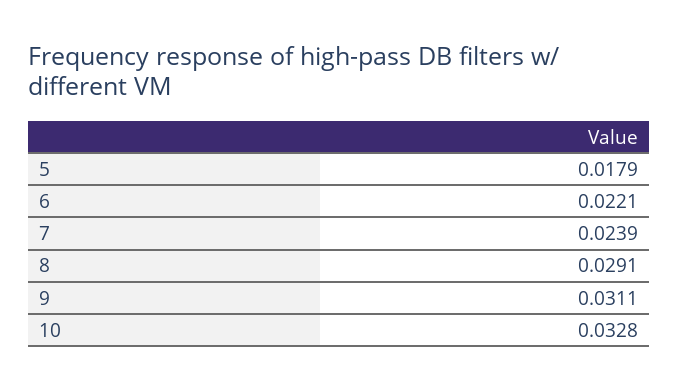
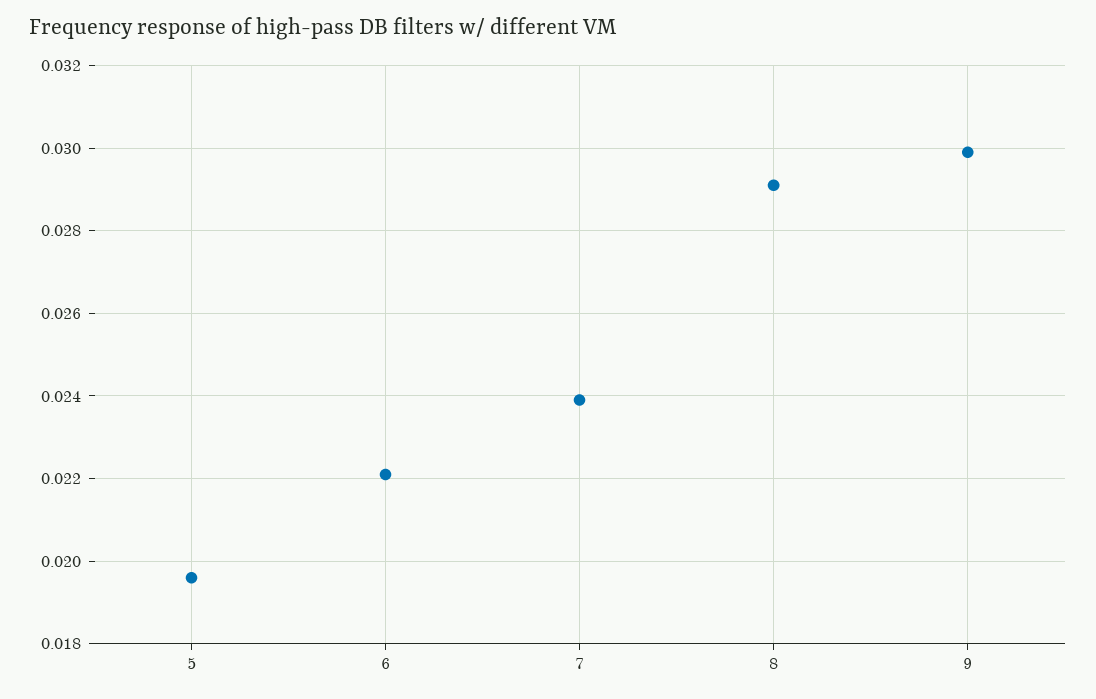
5: 0.0179 -> 0.0195
9: 0.0311 -> 0.03
10: 0.0328 -> none

